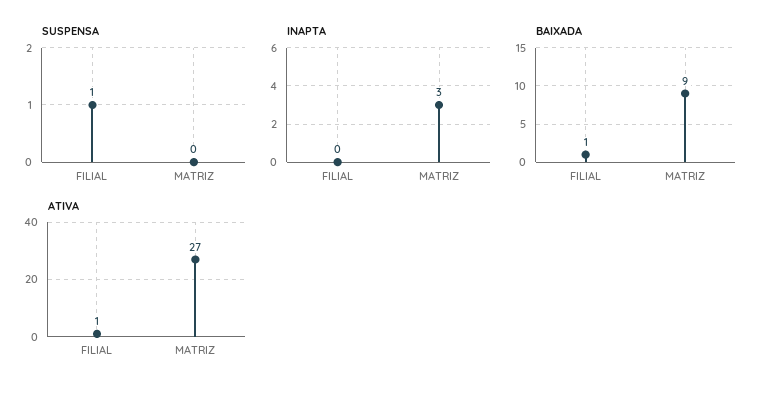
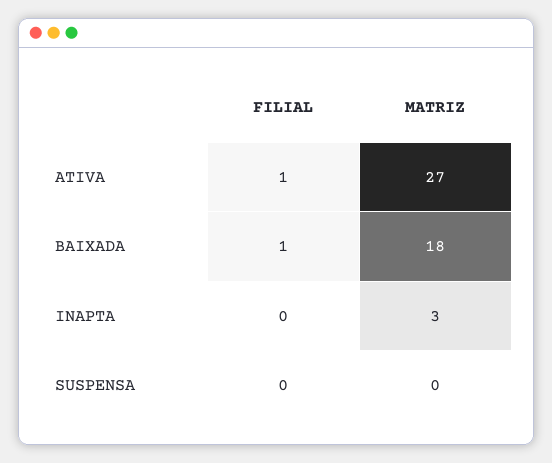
SUSPENSA, FILIAL: 1 -> 0
BAIXADA, MATRIZ: 9 -> 18

